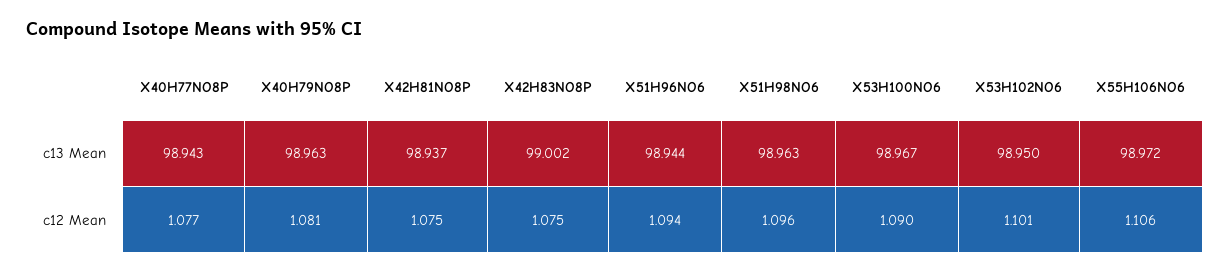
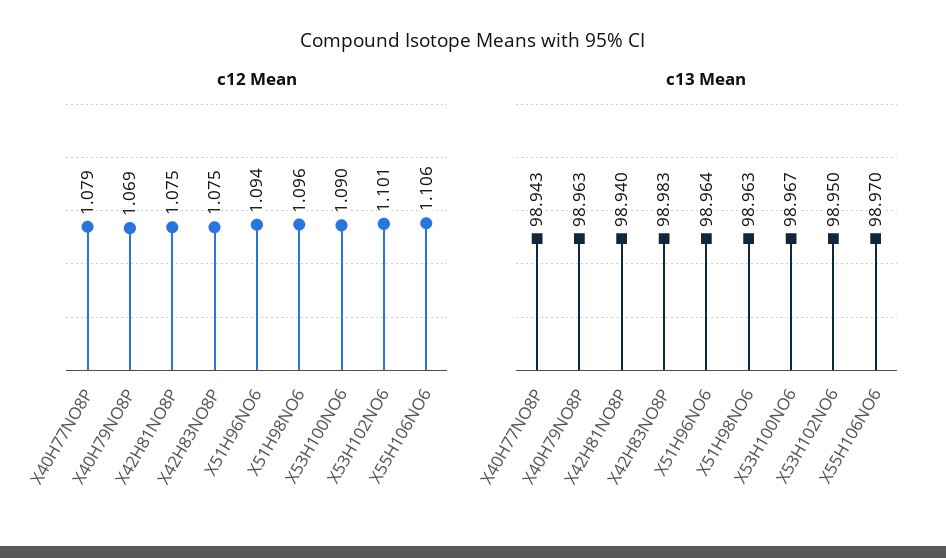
c13 Mean, X42H81NO8P: 98.937 -> 98.94
c13 Mean, X42H83NO8P: 99.002 -> 98.983
c13 Mean, X51H96NO6: 98.944 -> 98.964
c13 Mean, X55H106NO6: 98.972 -> 98.97
c12 Mean, X40H77NO8P: 1.077 -> 1.079
c12 Mean, X40H79NO8P: 1.081 -> 1.069

